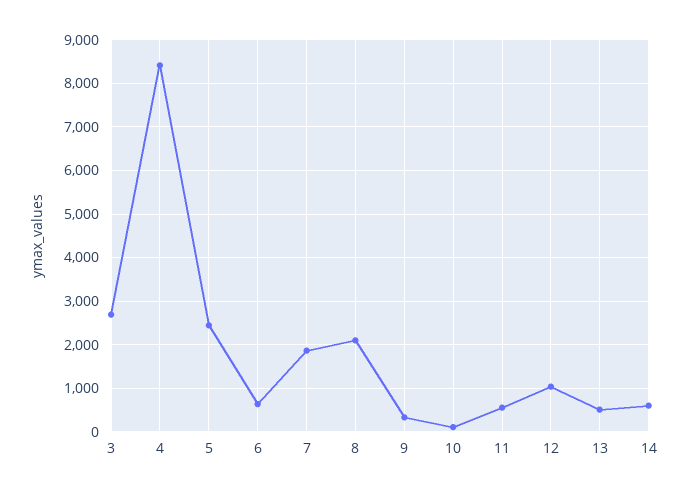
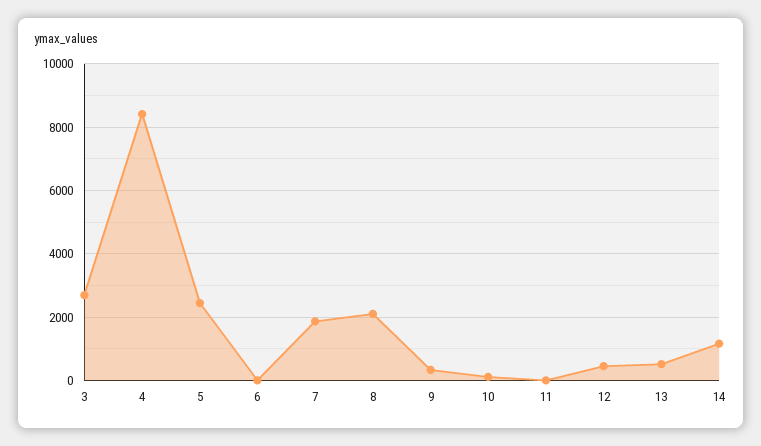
6: 600 -> 0
11: 600 -> 0
12: 1000 -> 400
14: 600 -> 1200

